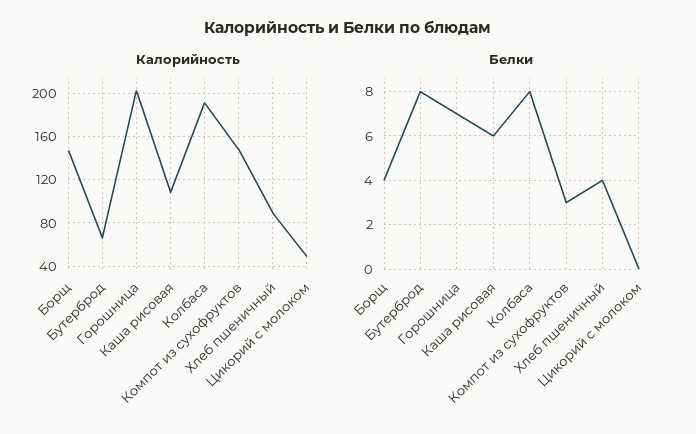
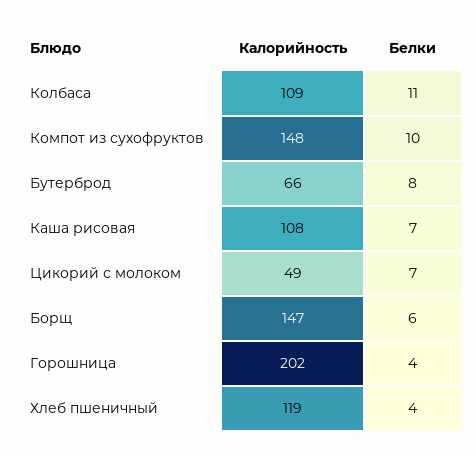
Калорийность, Колбаса: 190 -> 109
Калорийность, Хлеб пшеничный: 90 -> 119
Белки, Борщ: 4 -> 6
Белки, Горошница: 7 -> 4
Белки, Каша рисовая: 6 -> 7
Белки, Колбаса: 8 -> 11
Белки, Компот из сухофруктов: 3 -> 10
Белки, Цикорий с молоком: 0 -> 7

